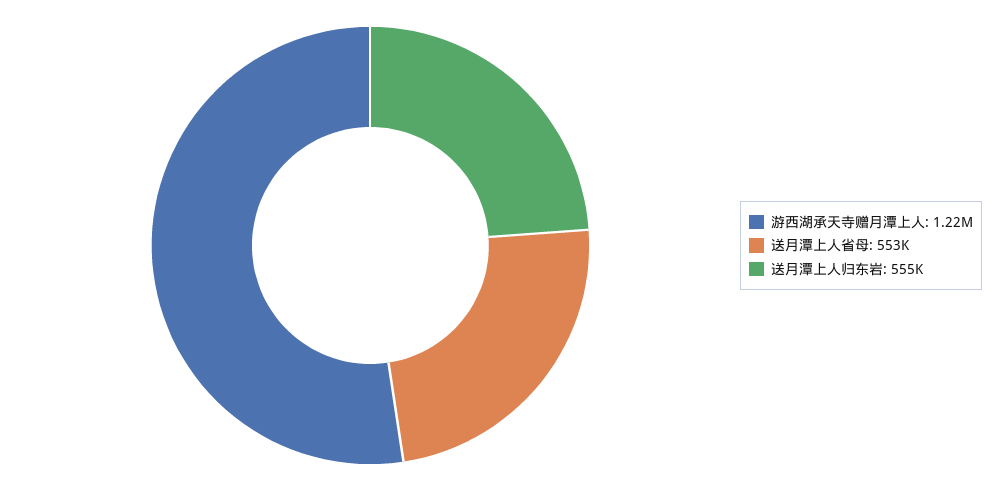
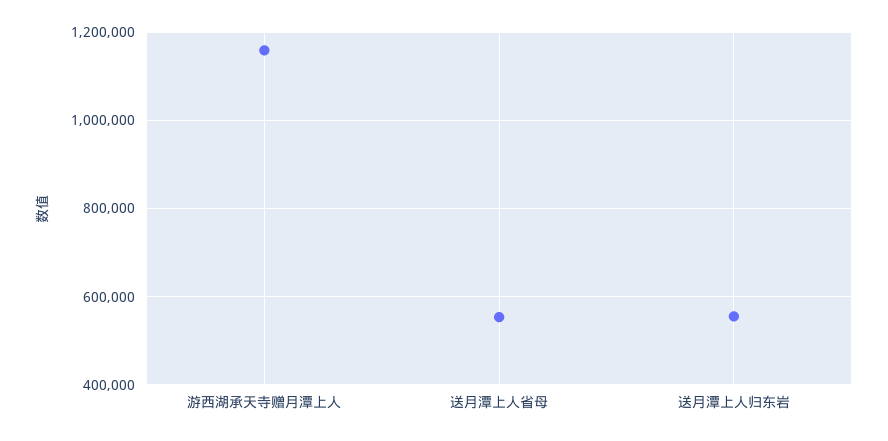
游西湖承天寺赠月潭上人: 1220000 -> 1160000

